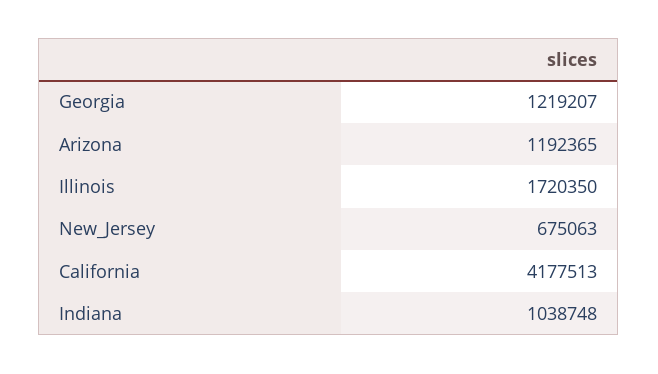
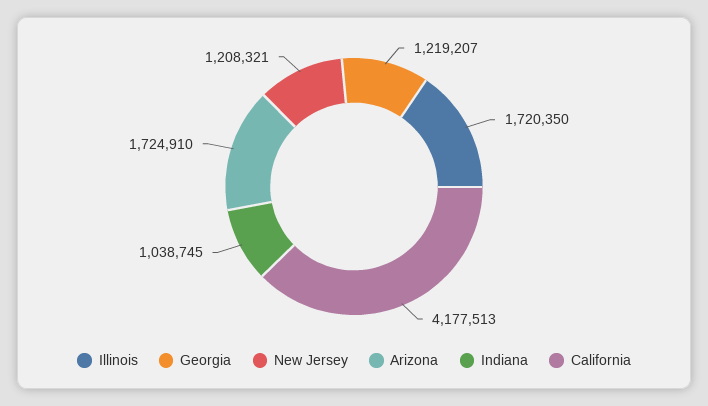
Arizona: 1192365 -> 1724910
New_Jersey: 675063 -> 1208321
Indiana: 1038748 -> 1038745

